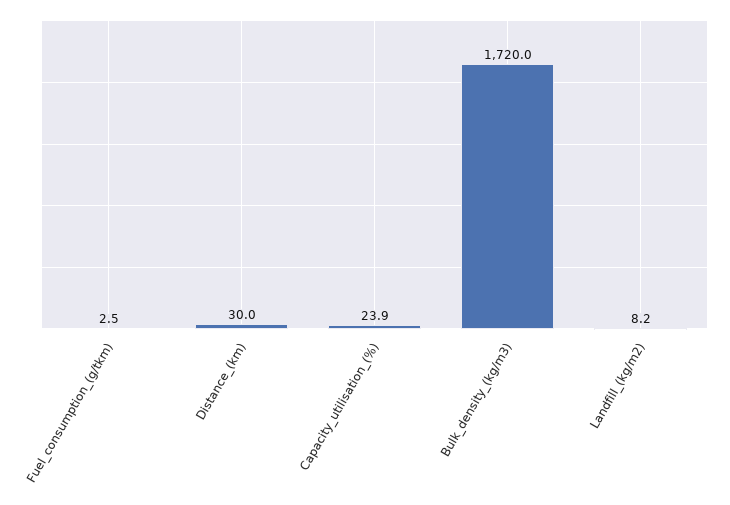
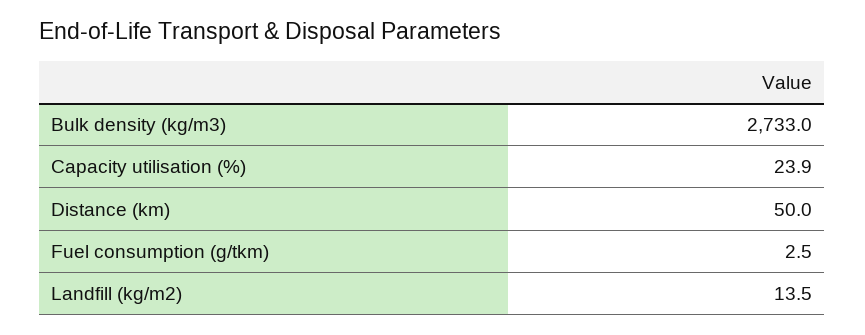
Distance_(km): 30 -> 50
Bulk_density_(kg/m3): 1720 -> 2733
Landfill_(kg/m2): 8.2 -> 13.5

